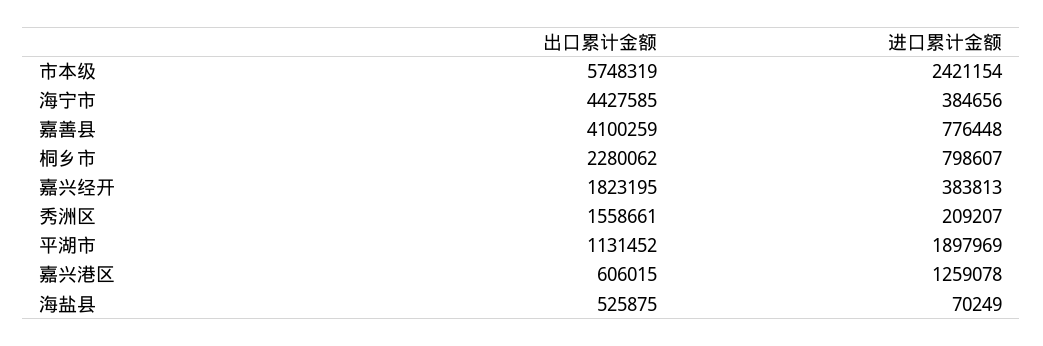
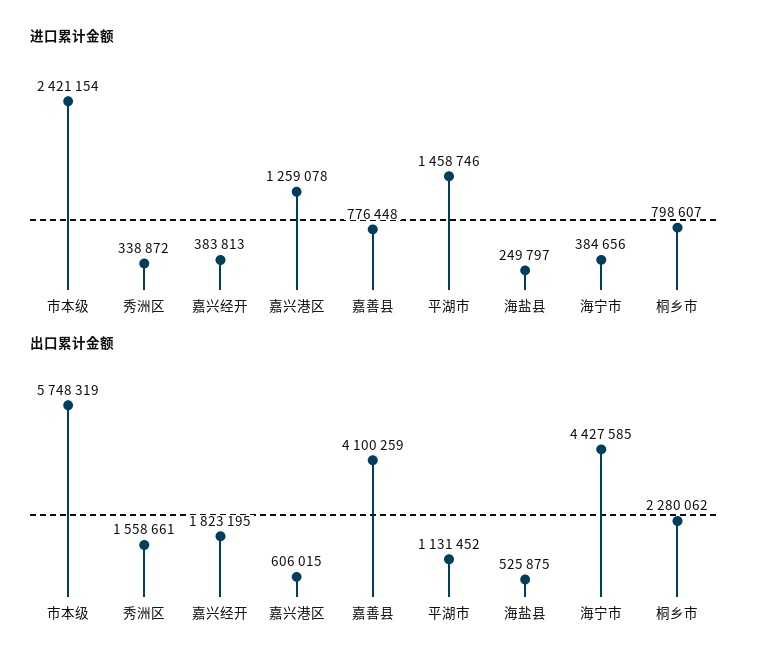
进口累计金额, 秀洲区: 209207 -> 338872
进口累计金额, 平湖市: 1897969 -> 1458746
进口累计金额, 海盐县: 70249 -> 249797

